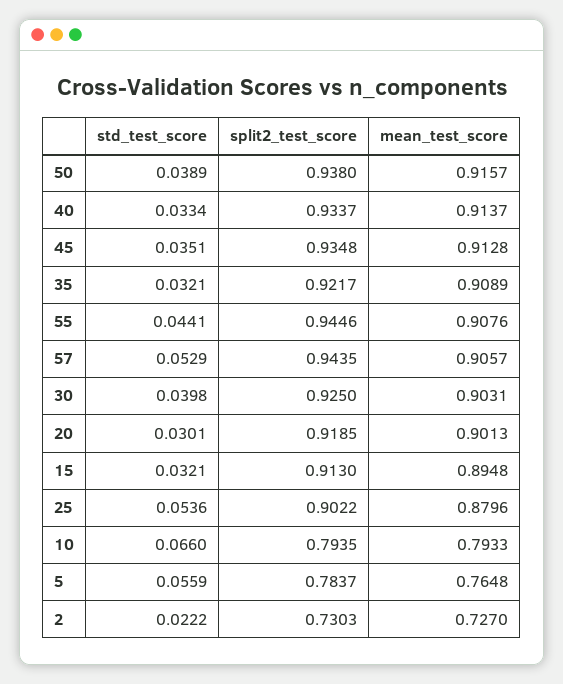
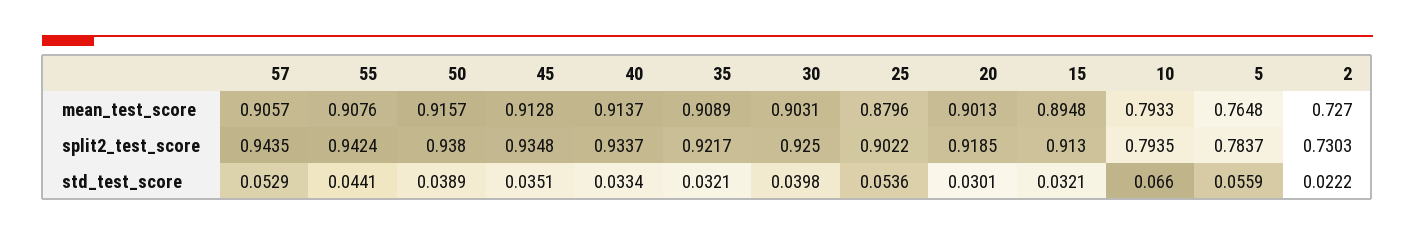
split2_test_score, 55: 0.9446 -> 0.9424

